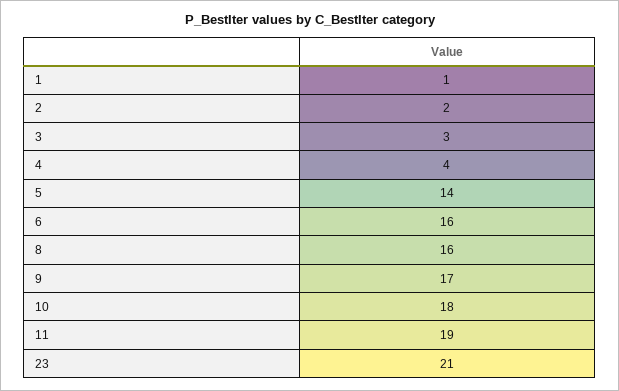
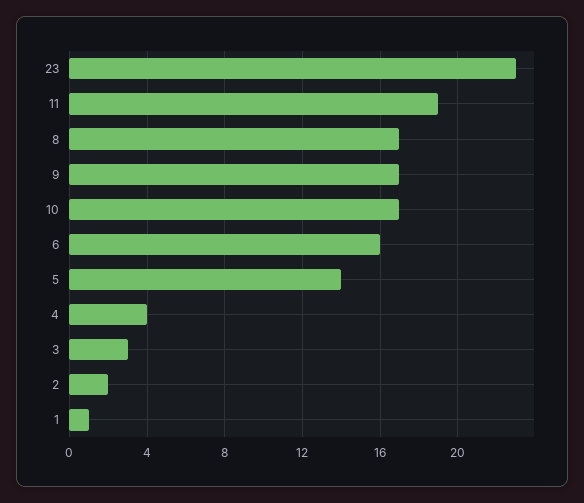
8: 16 -> 17
10: 18 -> 17
23: 21 -> 23

